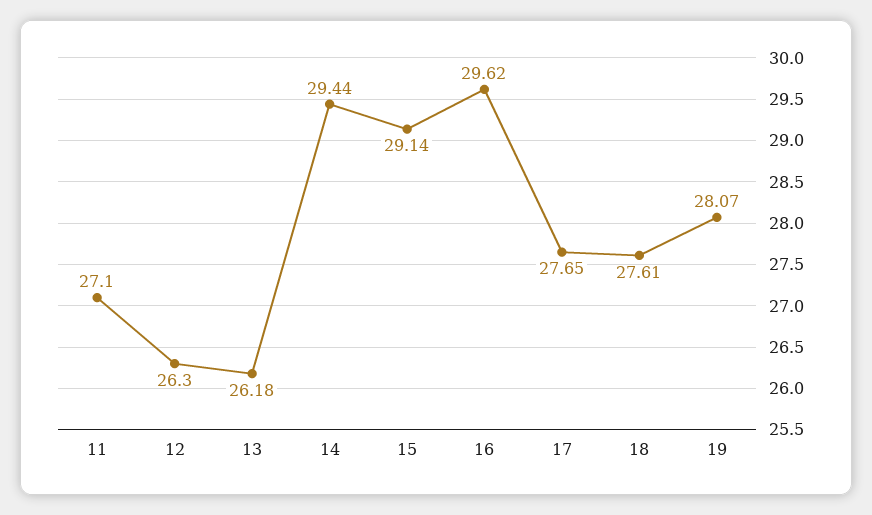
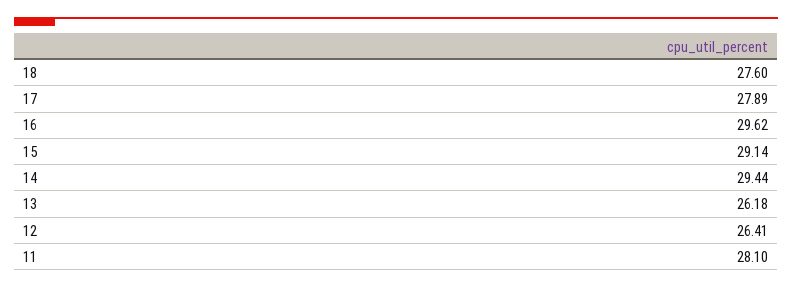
11: 27.1 -> 28.1
12: 26.3 -> 26.41
17: 27.65 -> 27.89
18: 27.61 -> 27.6
19: 28.07 -> none

